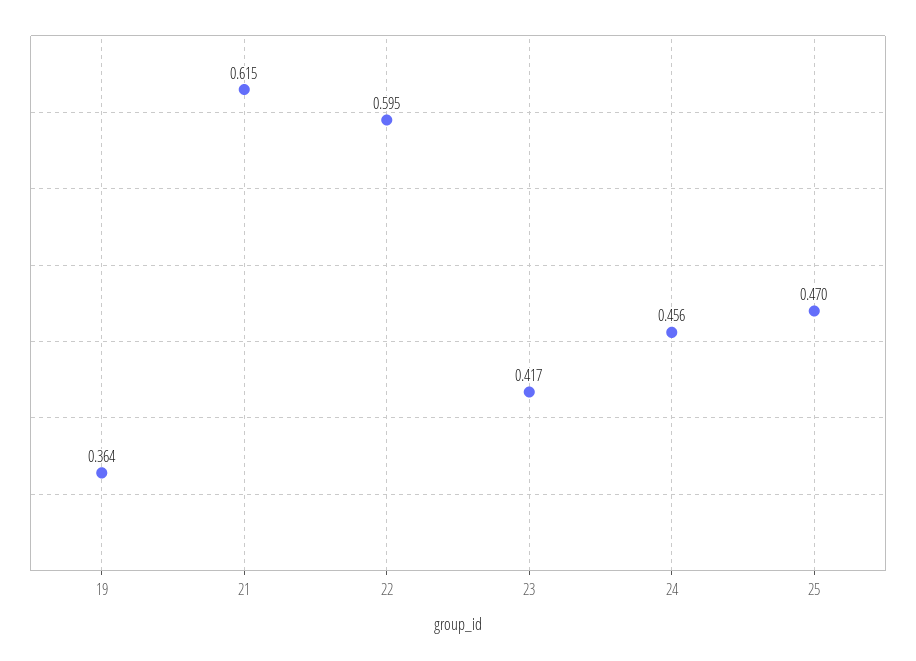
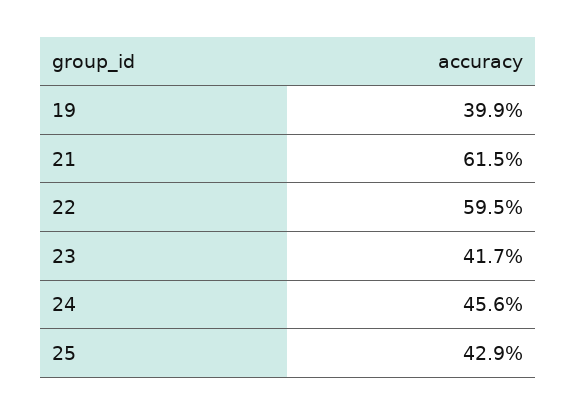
19: 0.364 -> 0.399
25: 0.47 -> 0.429

